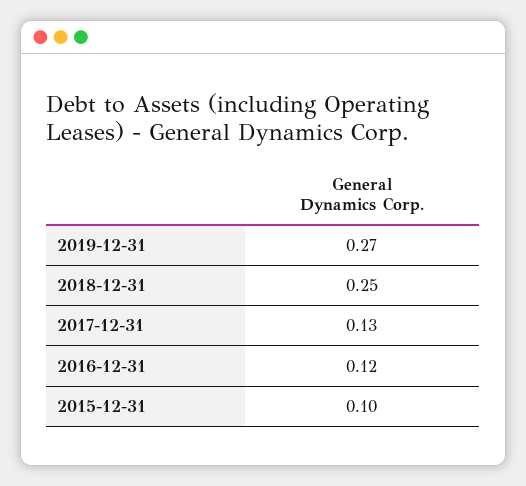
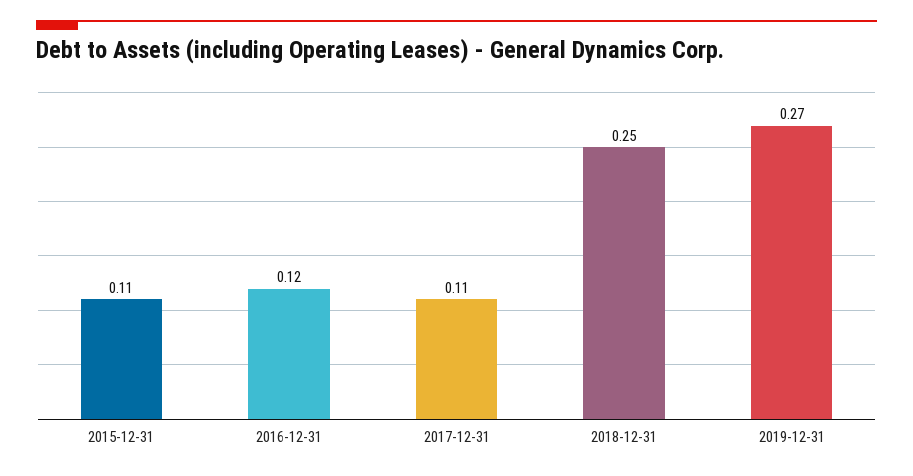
2017-12-31: 0.13 -> 0.11
2015-12-31: 0.1 -> 0.11

